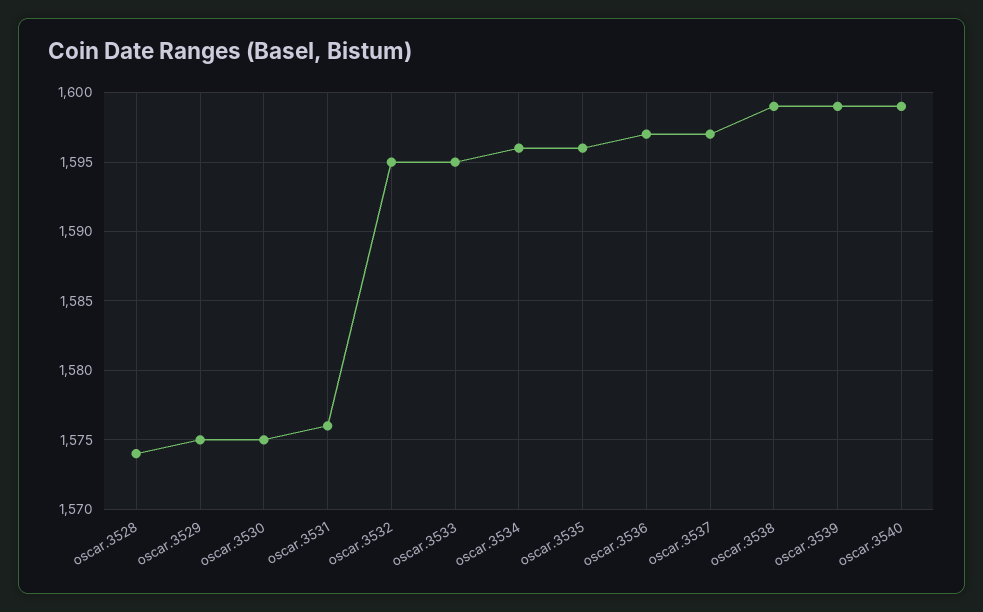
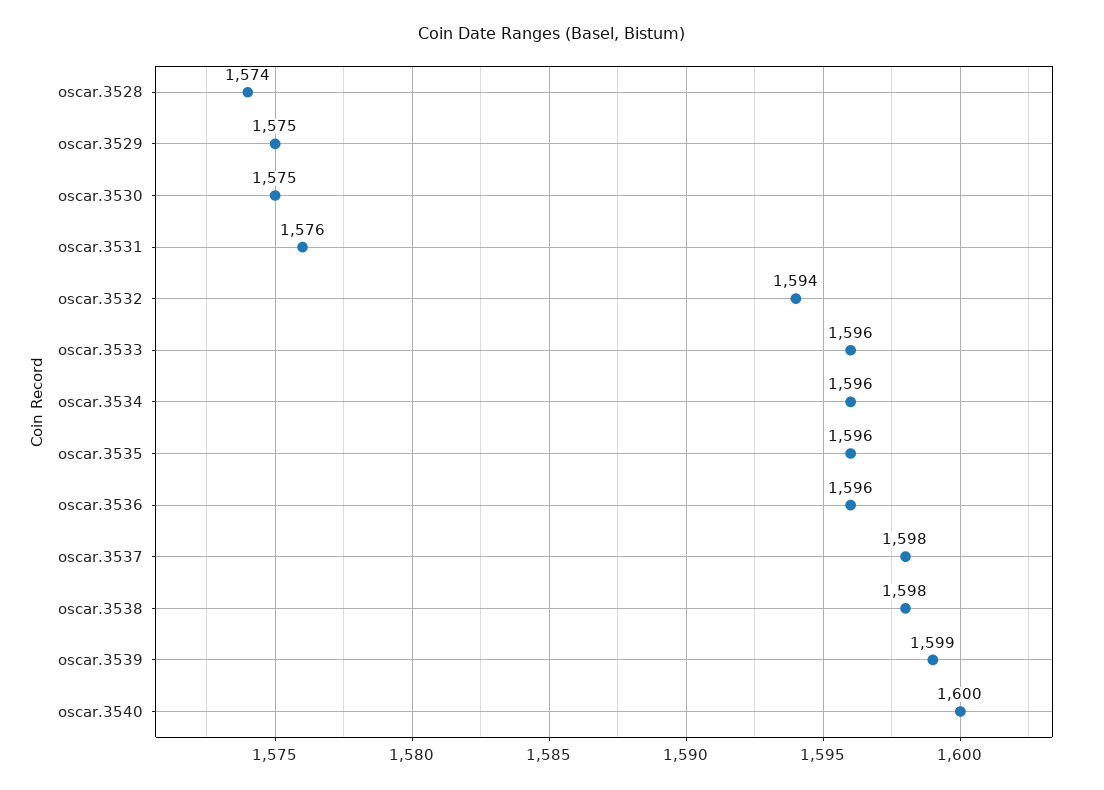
oscar.3532: 1595 -> 1594
oscar.3533: 1595 -> 1596
oscar.3536: 1597 -> 1596
oscar.3537: 1597 -> 1598
oscar.3538: 1599 -> 1598
oscar.3540: 1599 -> 1600

